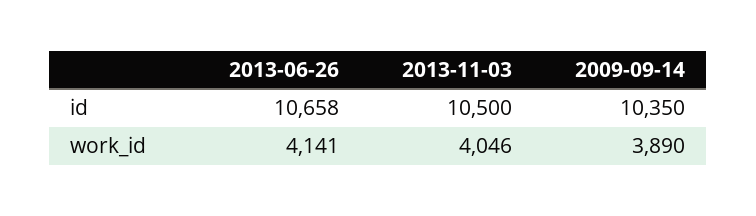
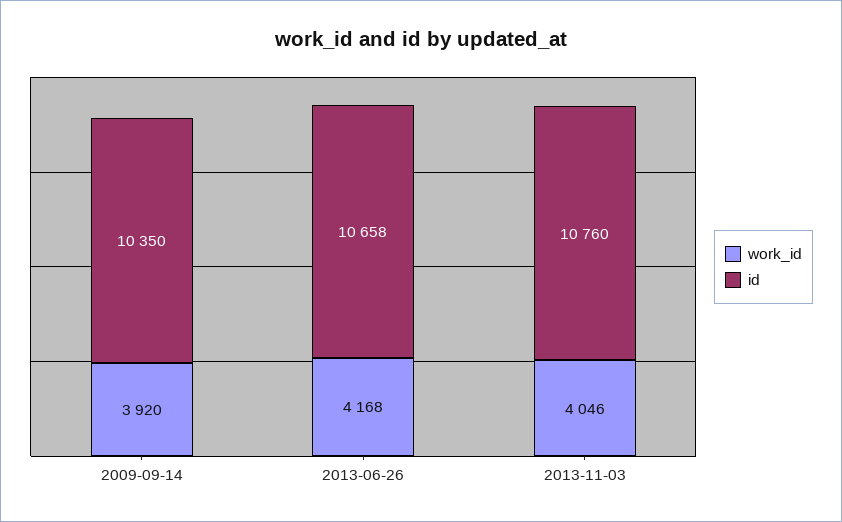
id, 2013-11-03: 10500 -> 10760
work_id, 2013-06-26: 4141 -> 4168
work_id, 2009-09-14: 3890 -> 3920

